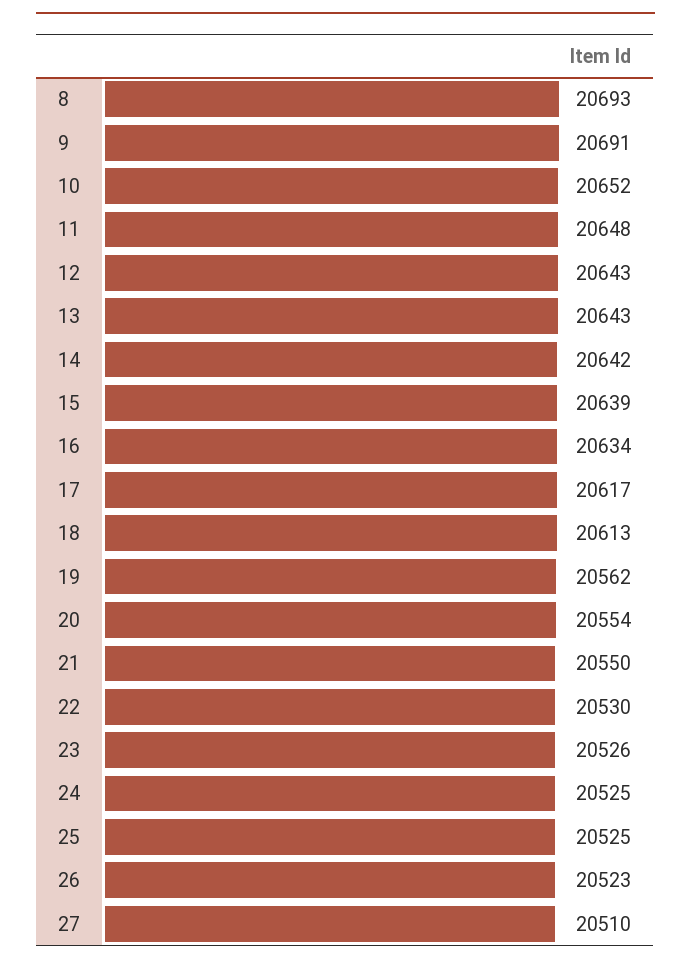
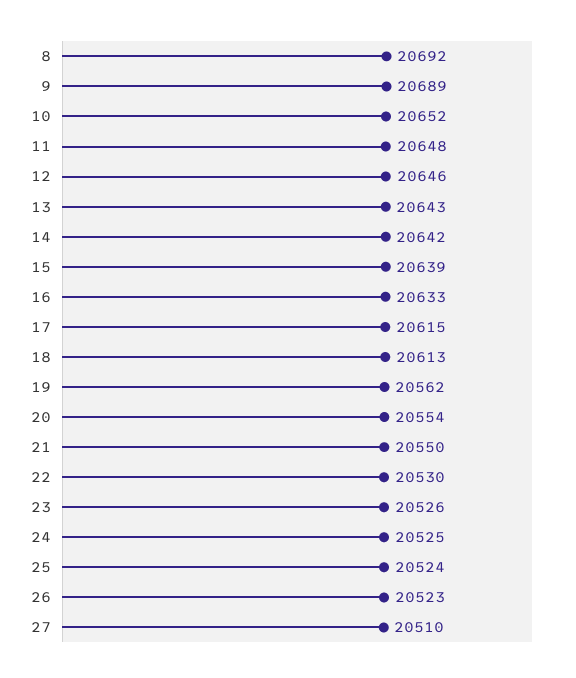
8: 20693 -> 20692
9: 20691 -> 20689
12: 20643 -> 20646
16: 20634 -> 20633
17: 20617 -> 20615
25: 20525 -> 20524

